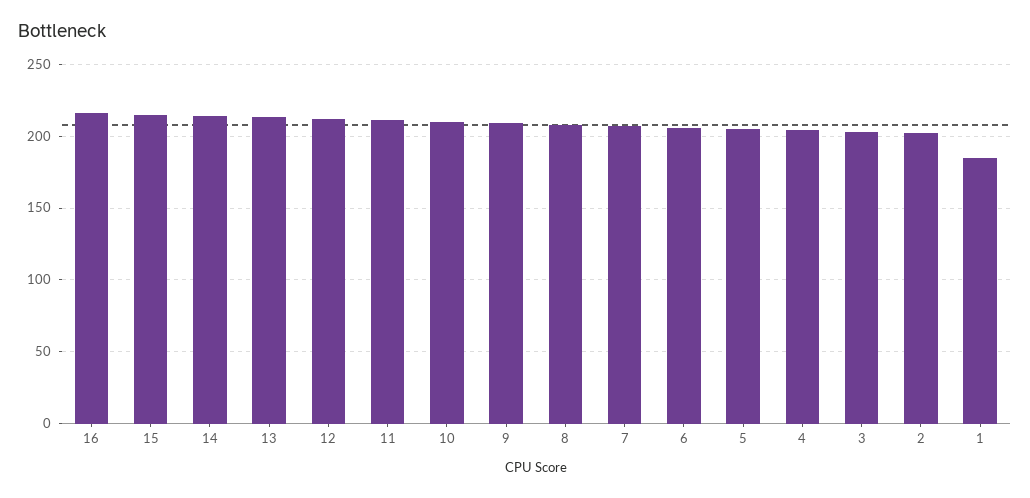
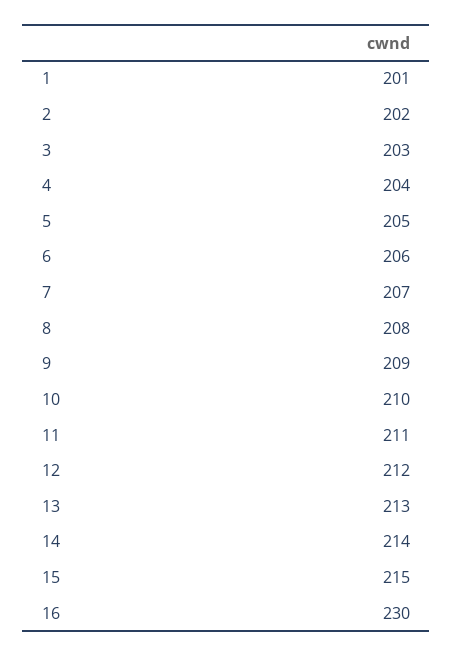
16: 215 -> 230
1: 185 -> 201

